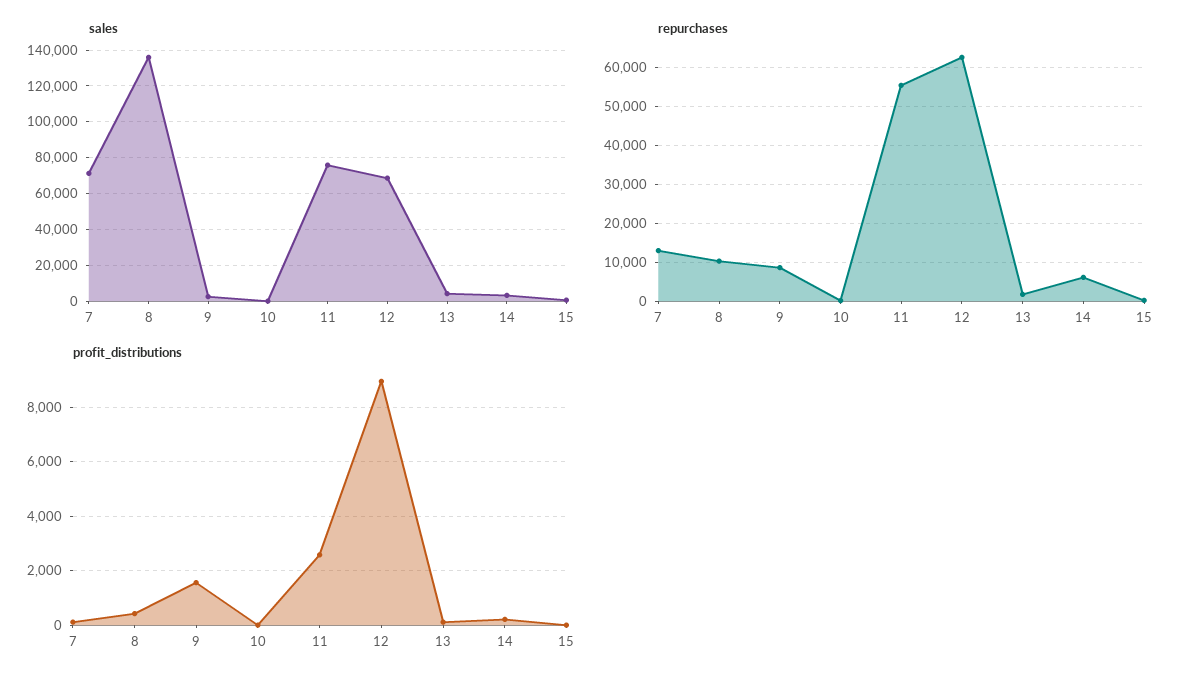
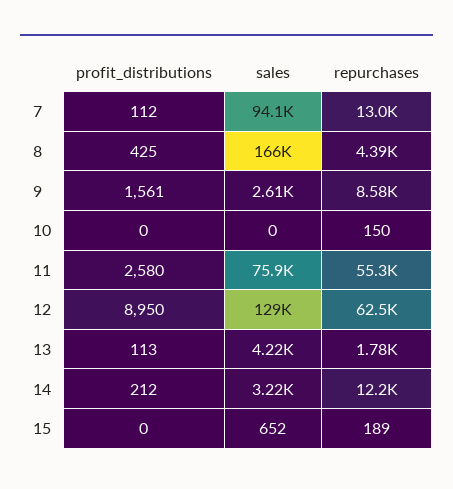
sales, 7: 70000 -> 94100
sales, 8: 135000 -> 166000
sales, 12: 70000 -> 129000
repurchases, 8: 10000 -> 4390
repurchases, 14: 6000 -> 12200

